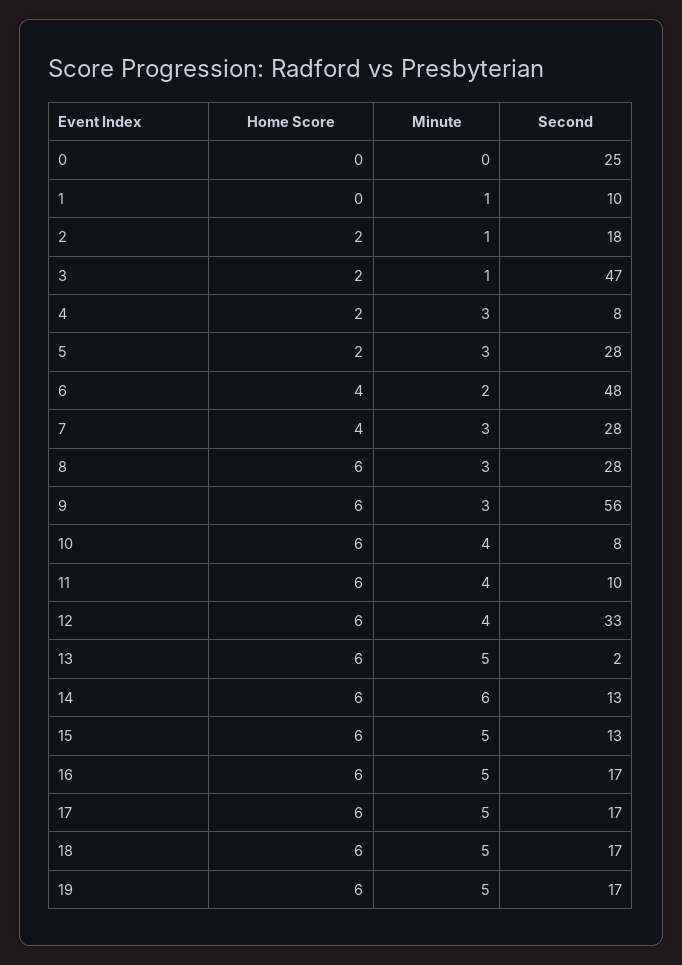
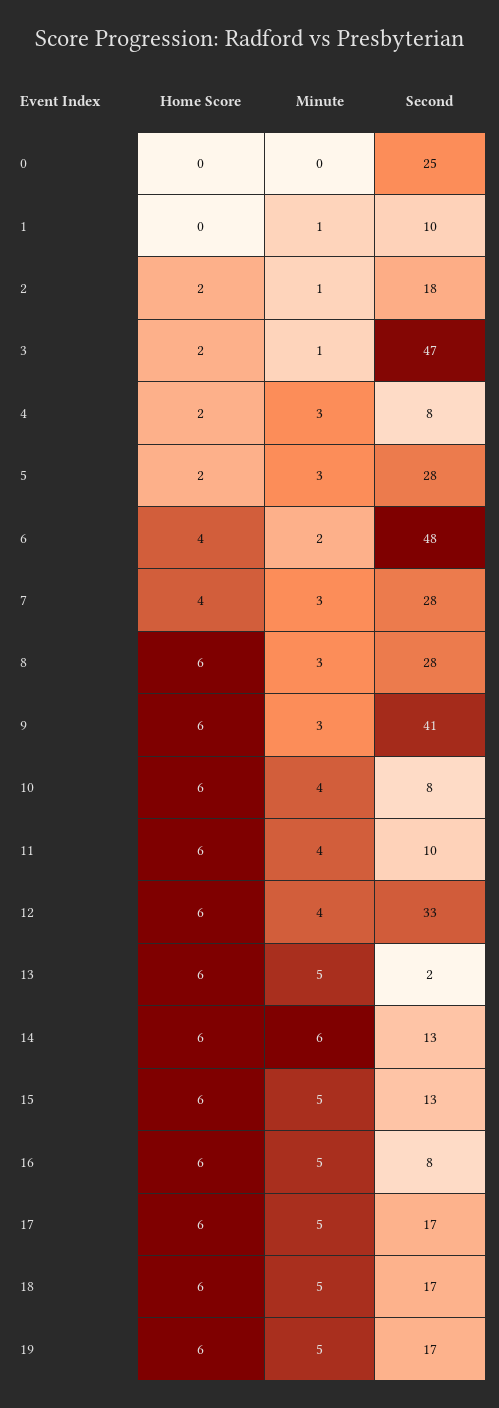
Second, 9: 56 -> 41
Second, 16: 17 -> 8

